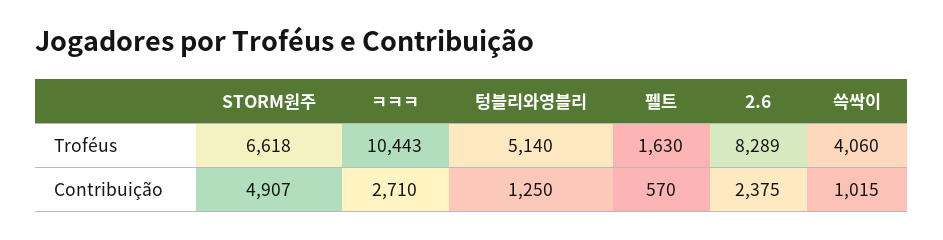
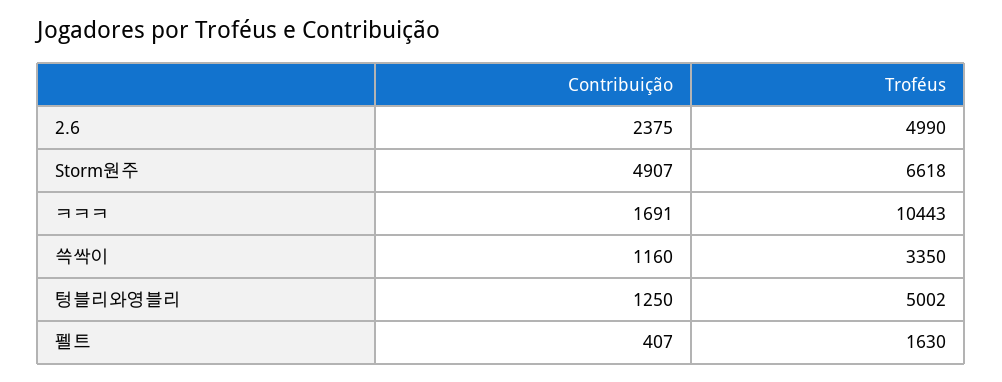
텅블리와영블리, Troféus: 5140 -> 5002
2.6, Troféus: 8289 -> 4990
쓱싹이, Troféus: 4060 -> 3350
ㅋㅋㅋ, Contribuição: 2710 -> 1691
펠트, Contribuição: 570 -> 407
쓱싹이, Contribuição: 1015 -> 1160

